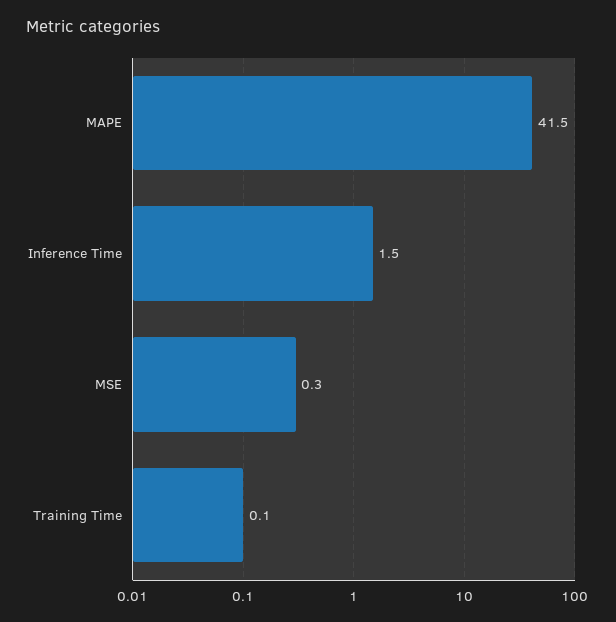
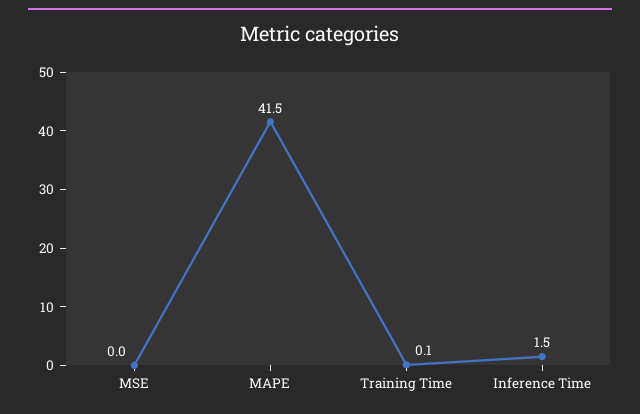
MSE: 0.3 -> 0

